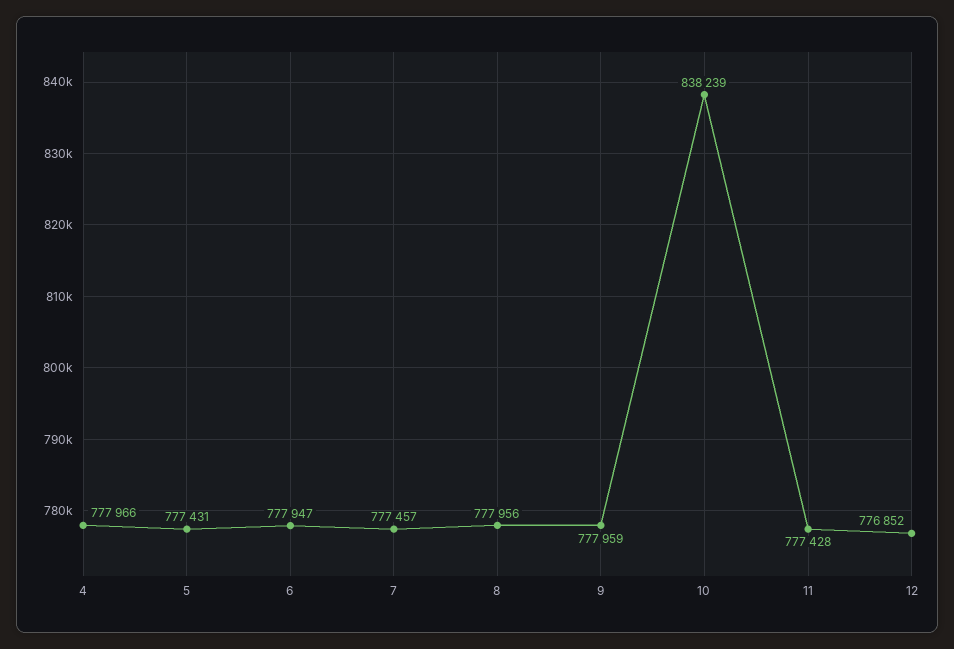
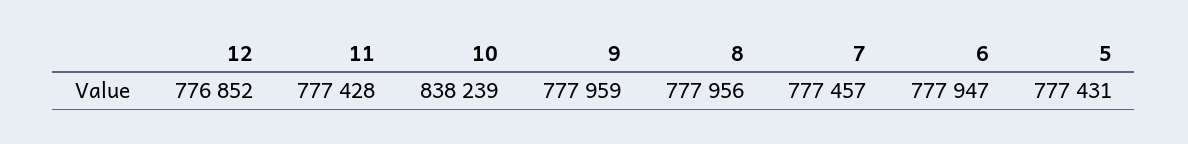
4: 777966 -> none

